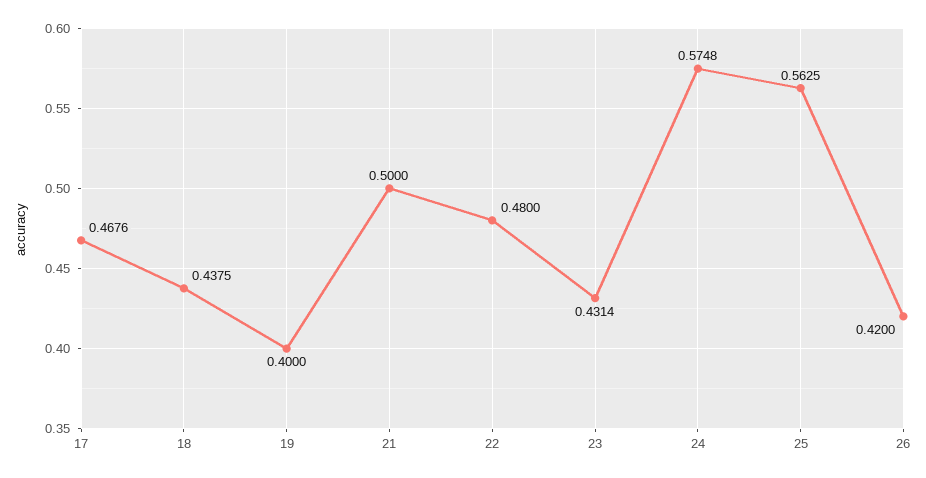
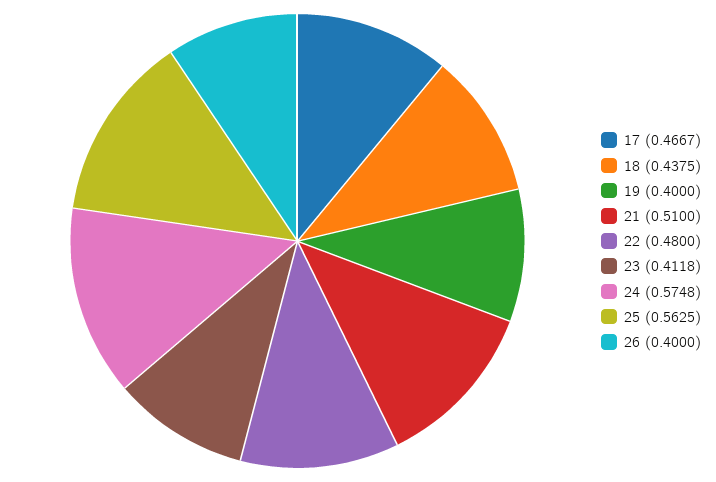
17: 0.4676 -> 0.4667
21: 0.5 -> 0.51
23: 0.4314 -> 0.4118
26: 0.42 -> 0.4

